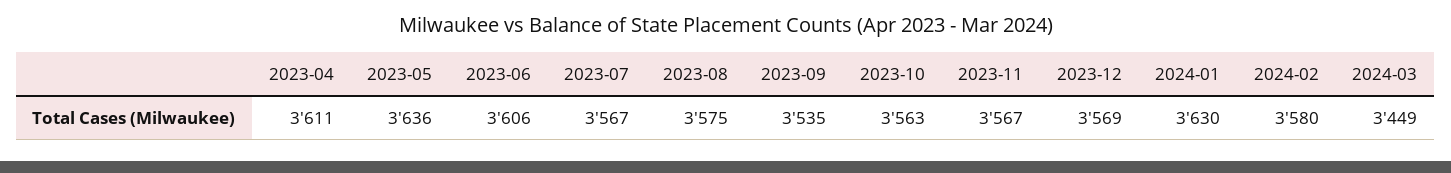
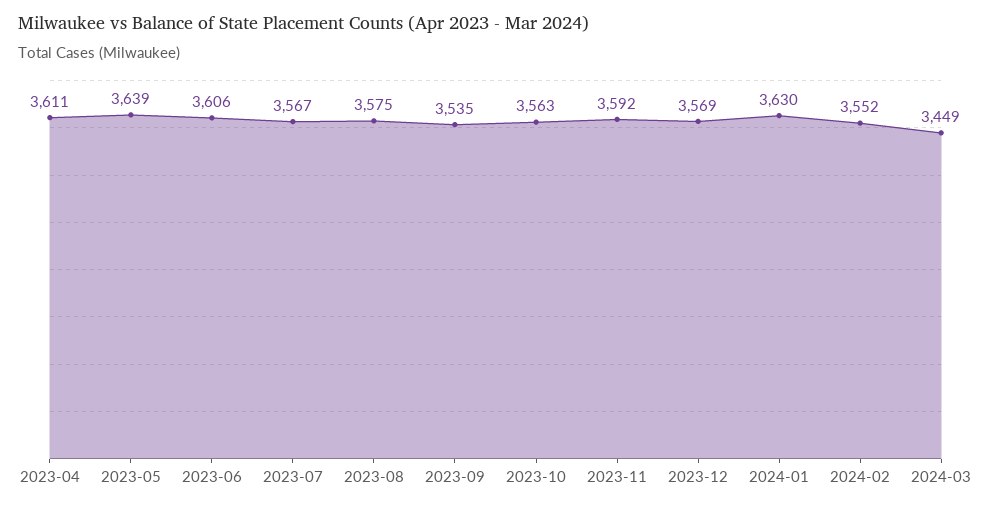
2023-05: 3636 -> 3639
2023-11: 3567 -> 3592
2024-02: 3580 -> 3552

